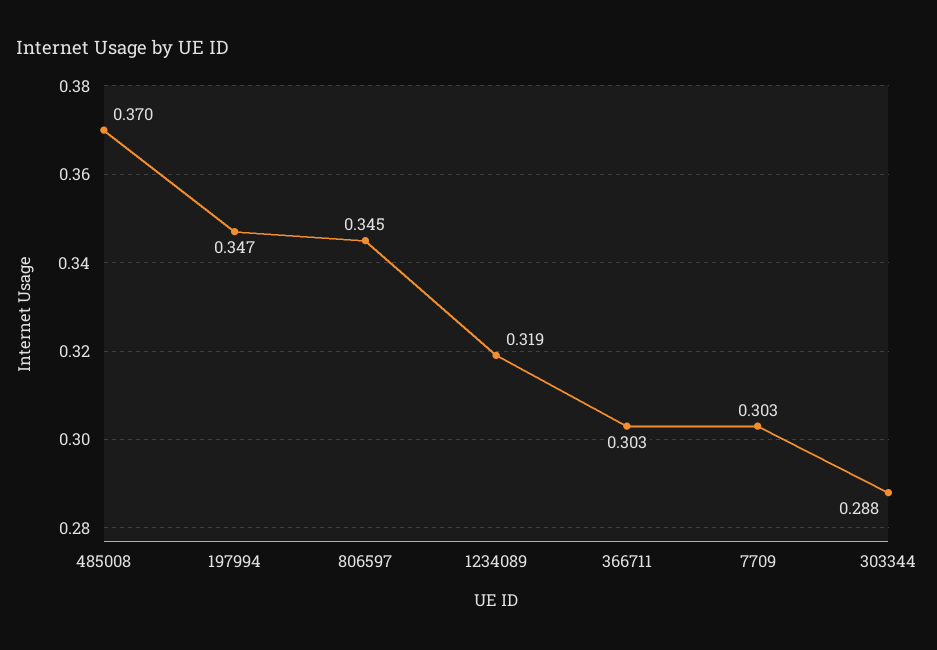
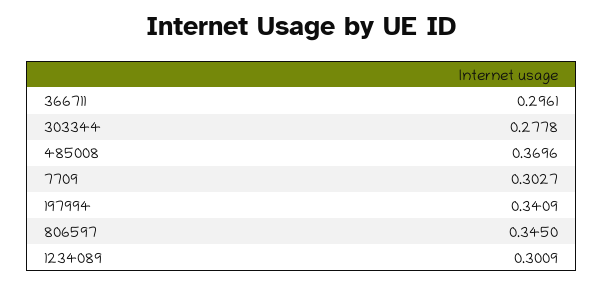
197994: 0.347 -> 0.3409
1234089: 0.319 -> 0.3009
366711: 0.303 -> 0.2961
303344: 0.288 -> 0.2778

